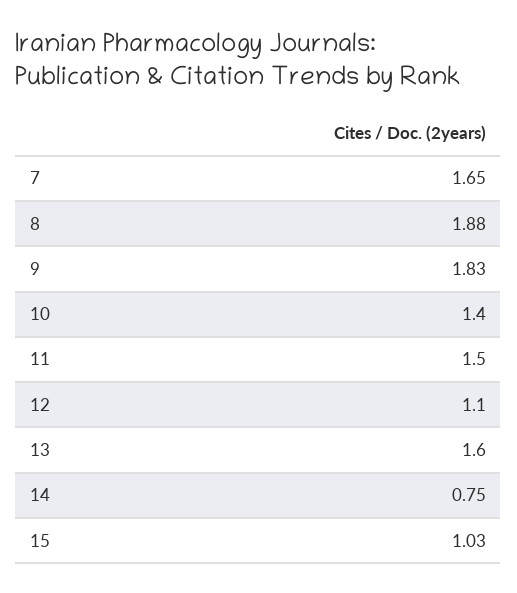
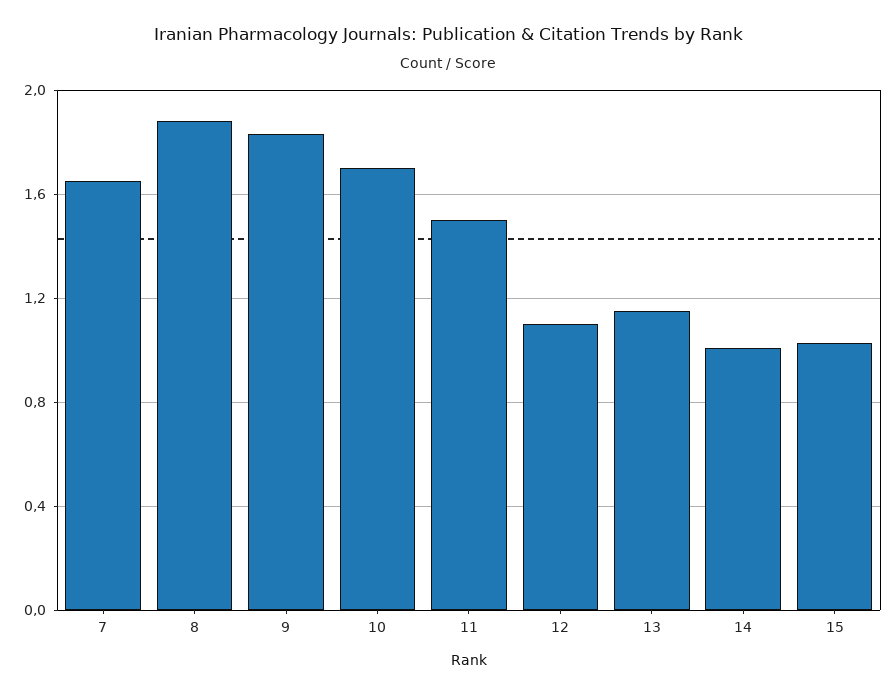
10: 1.4 -> 1.7
13: 1.6 -> 1.15
14: 0.75 -> 1

